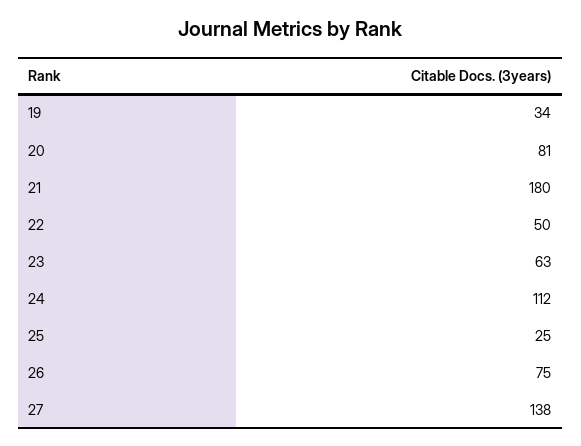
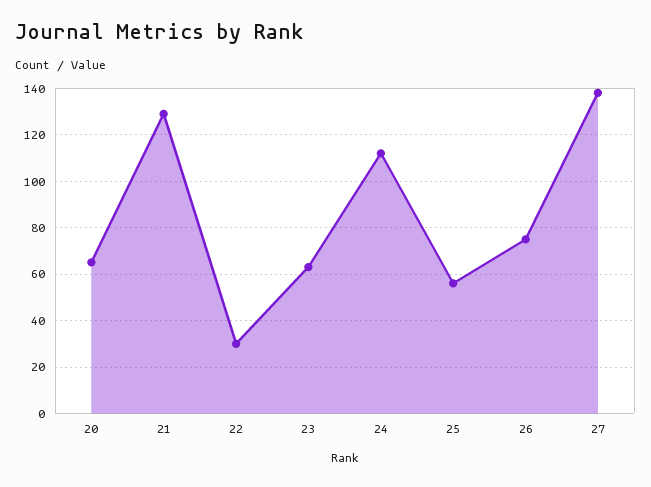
19: 34 -> none
20: 81 -> 65
21: 180 -> 130
22: 50 -> 30
25: 25 -> 55

